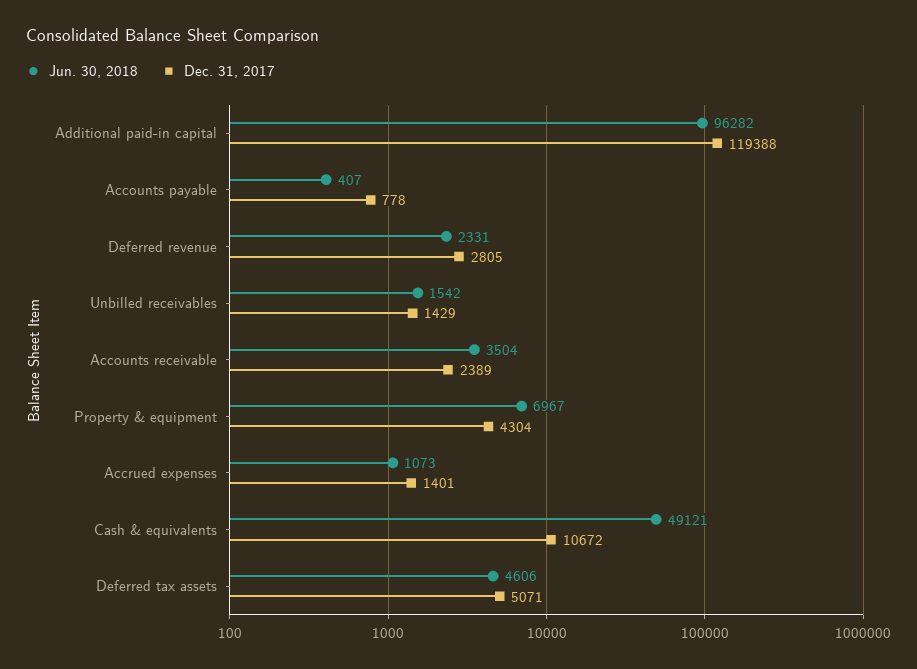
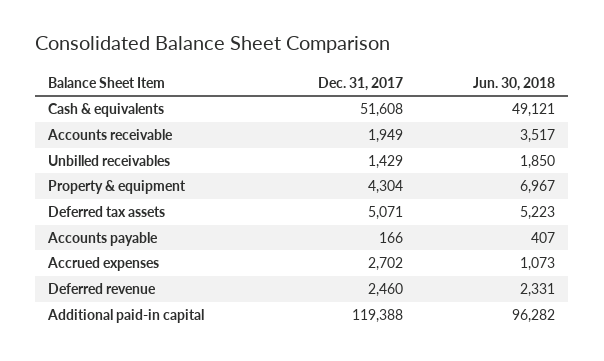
Dec. 31, 2017, Accounts payable: 778 -> 166
Dec. 31, 2017, Deferred revenue: 2805 -> 2460
Jun. 30, 2018, Unbilled receivables: 1542 -> 1850
Jun. 30, 2018, Accounts receivable: 3504 -> 3517
Dec. 31, 2017, Accounts receivable: 2389 -> 1949
Dec. 31, 2017, Accrued expenses: 1401 -> 2702
Dec. 31, 2017, Cash & equivalents: 10672 -> 51608
Jun. 30, 2018, Deferred tax assets: 4606 -> 5223

